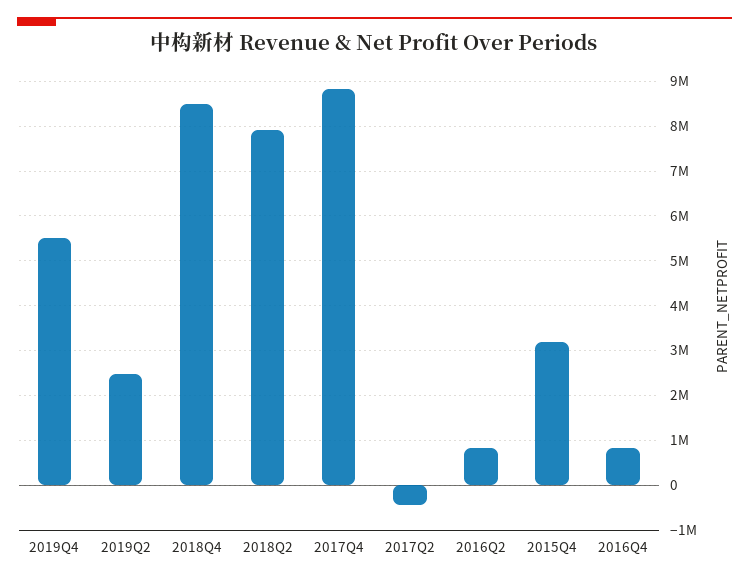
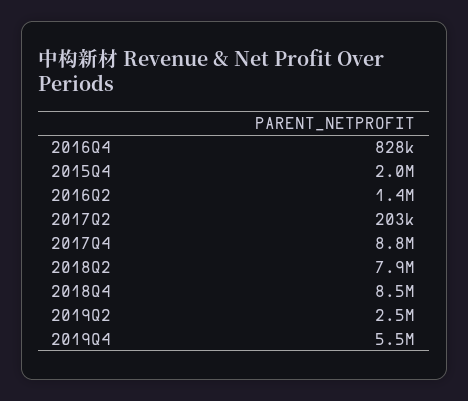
2017Q2: -400000 -> 203000
2016Q2: 800000 -> 1400000
2015Q4: 3200000 -> 2000000

